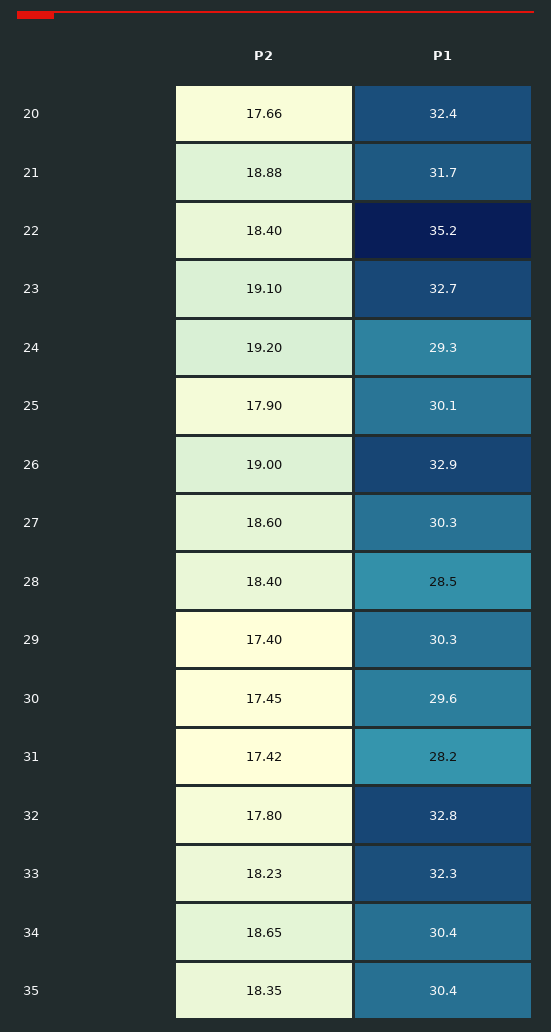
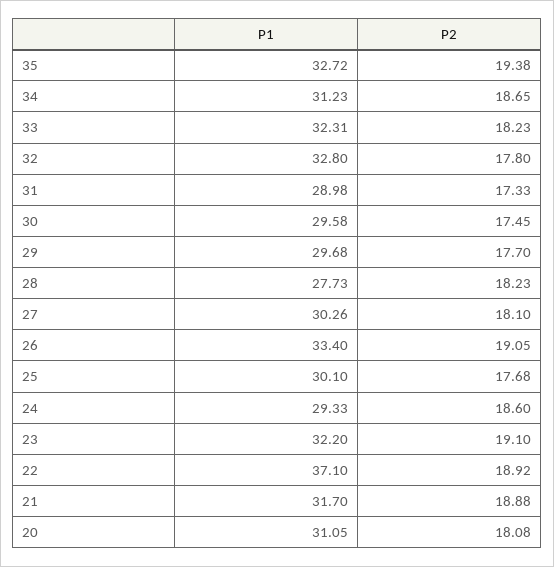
P2, 20: 17.66 -> 18.08
P1, 20: 32.4 -> 31.05
P2, 22: 18.4 -> 18.92
P1, 22: 35.2 -> 37.1
P1, 23: 32.7 -> 32.2
P2, 24: 19.2 -> 18.6
P2, 25: 17.9 -> 17.68
P2, 26: 19 -> 19.05
P1, 26: 32.9 -> 33.4
P2, 27: 18.6 -> 18.1
P2, 28: 18.4 -> 18.23
P1, 28: 28.5 -> 27.73
P2, 29: 17.4 -> 17.7
P1, 29: 30.3 -> 29.68
P2, 31: 17.42 -> 17.33
P1, 31: 28.2 -> 28.98
P1, 34: 30.4 -> 31.23
P2, 35: 18.35 -> 19.38
P1, 35: 30.4 -> 32.72

